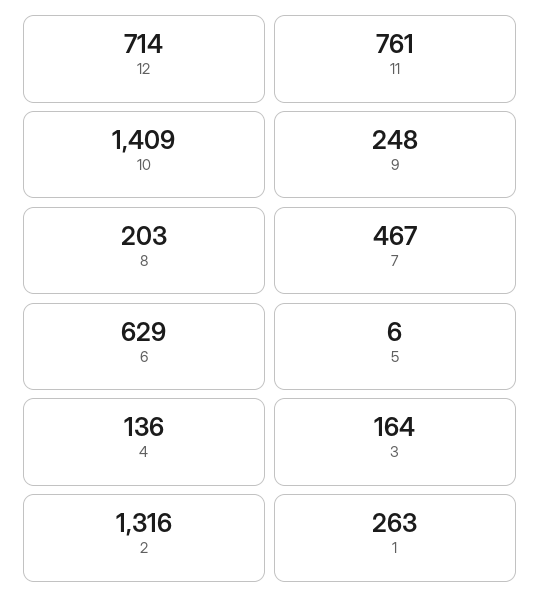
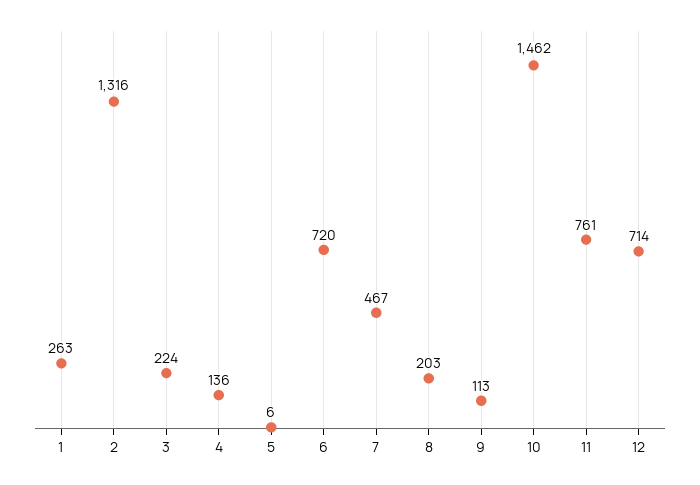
10: 1409 -> 1462
9: 248 -> 113
6: 629 -> 720
3: 164 -> 224

